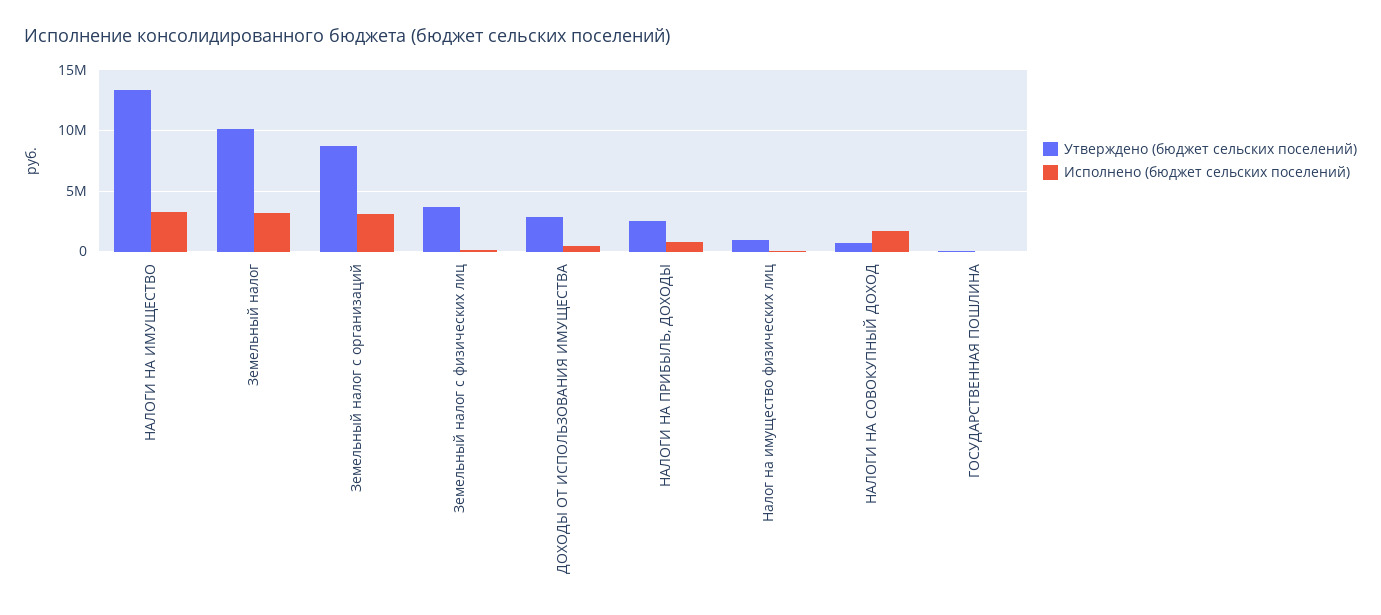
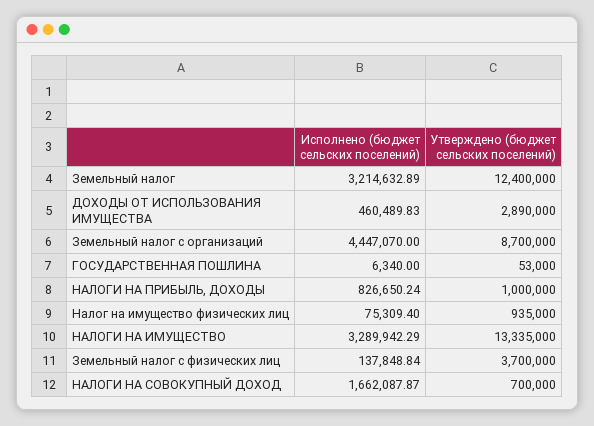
Утверждено (бюджет сельских поселений), Земельный налог: 10000000 -> 12400000
Исполнено (бюджет сельских поселений), Земельный налог с организаций: 3000000 -> 4447070
Утверждено (бюджет сельских поселений), НАЛОГИ НА ПРИБЫЛЬ, ДОХОДЫ: 2500000 -> 1000000

